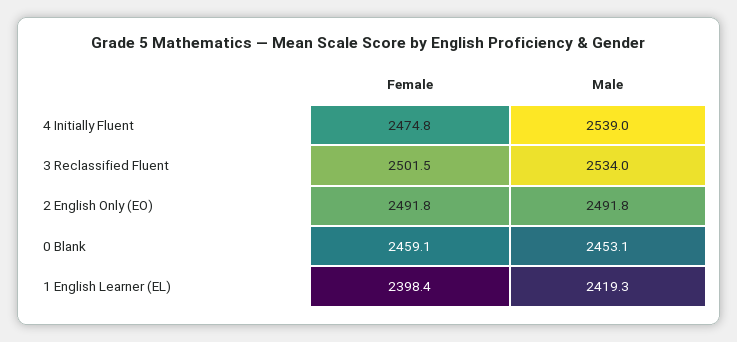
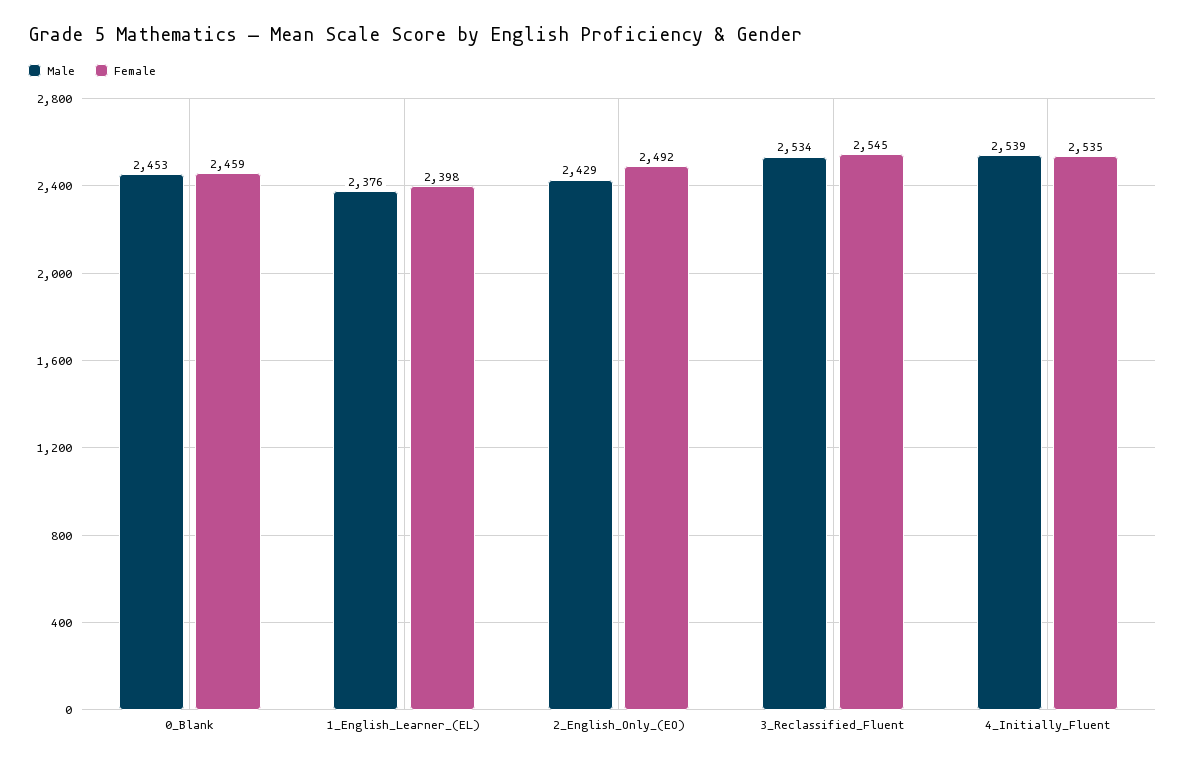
Female, 4 Initially Fluent: 2474.8 -> 2535
Female, 3 Reclassified Fluent: 2501.5 -> 2545
Male, 2 English Only (EO): 2491.8 -> 2429
Male, 1 English Learner (EL): 2419.3 -> 2376

